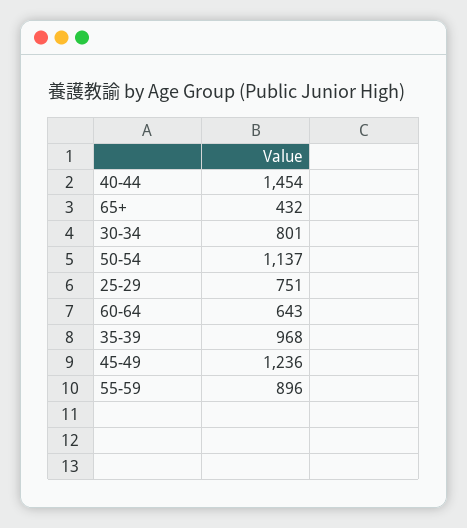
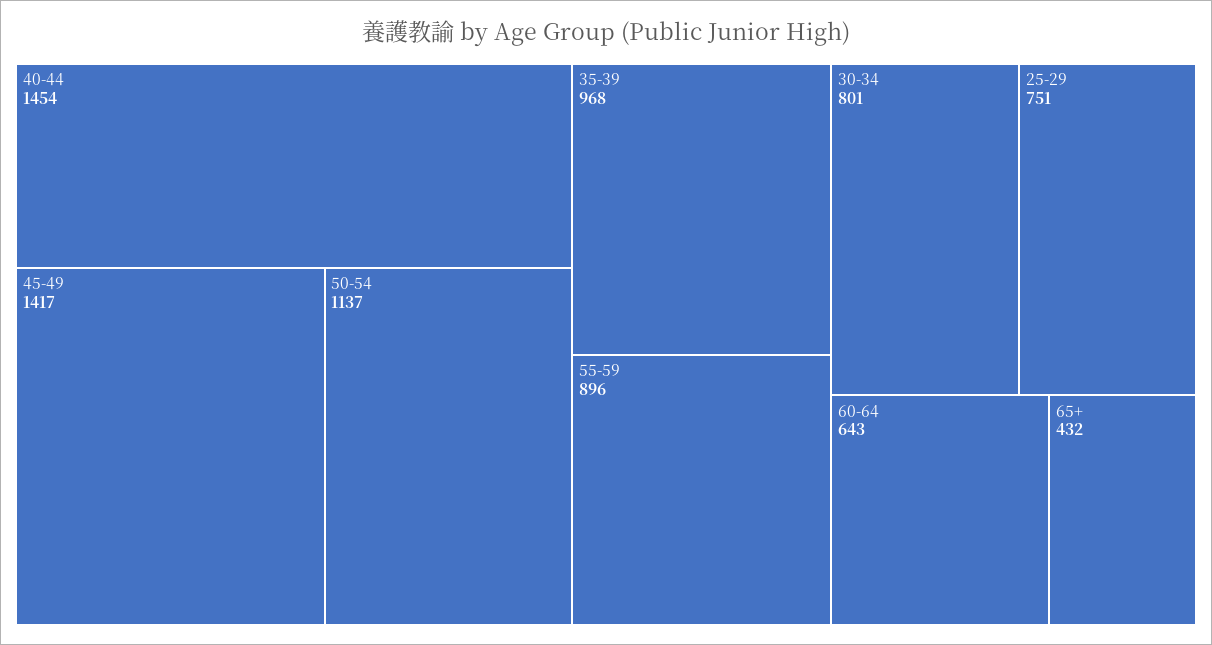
45-49: 1236 -> 1417

